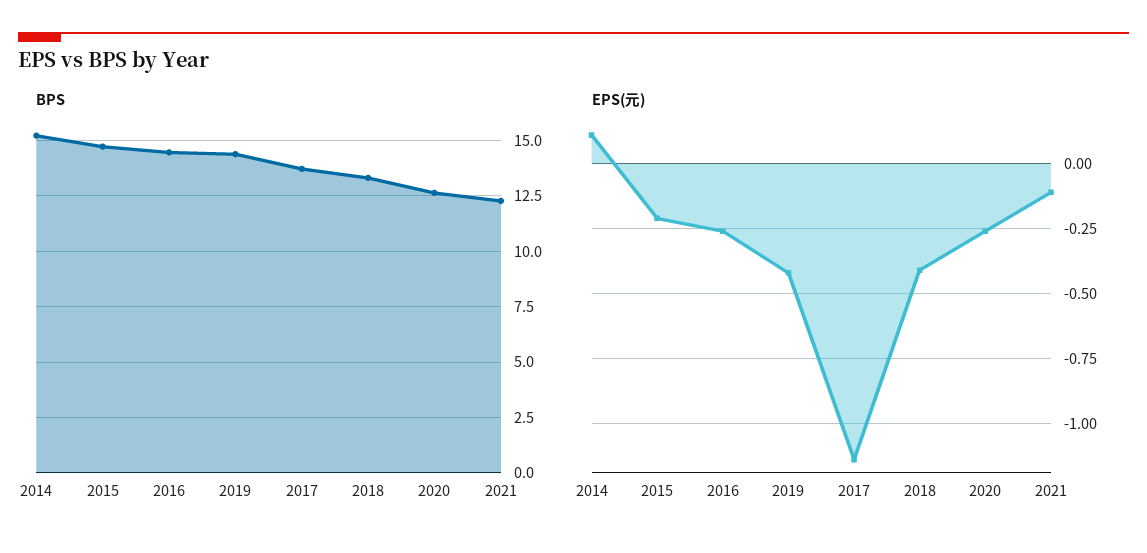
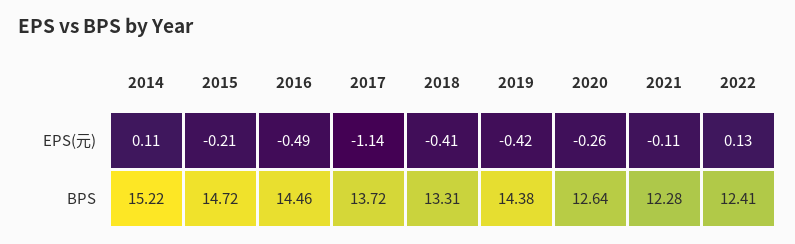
EPS(元), 2016: -0.25 -> -0.49
EPS(元), 2022: none -> 0.13
BPS, 2022: none -> 12.41

